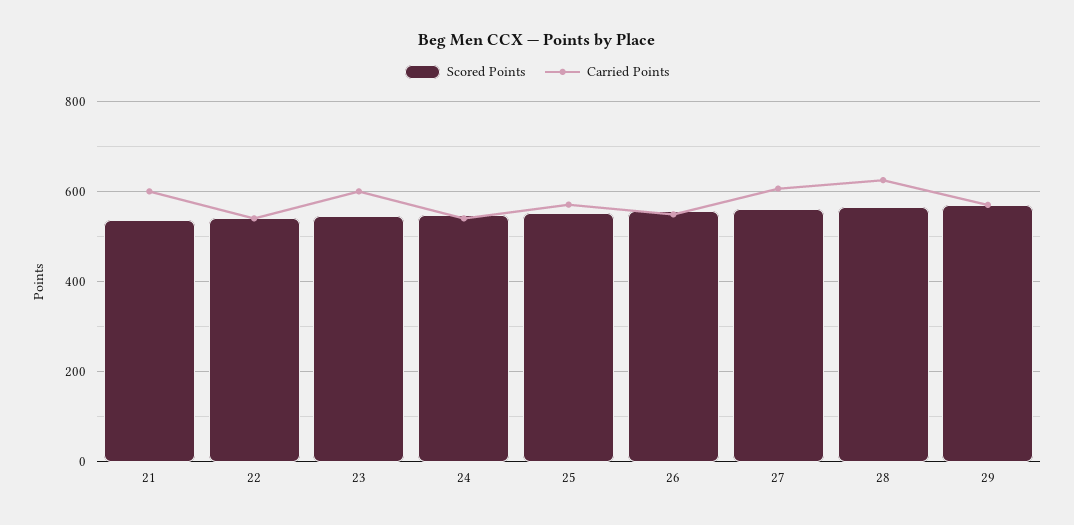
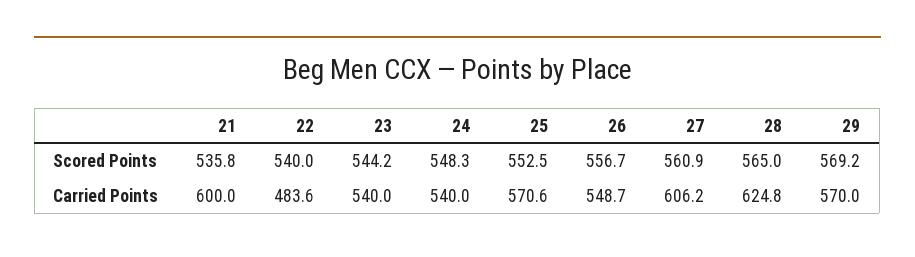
Carried Points, 22: 540 -> 483.6
Carried Points, 23: 600 -> 540

